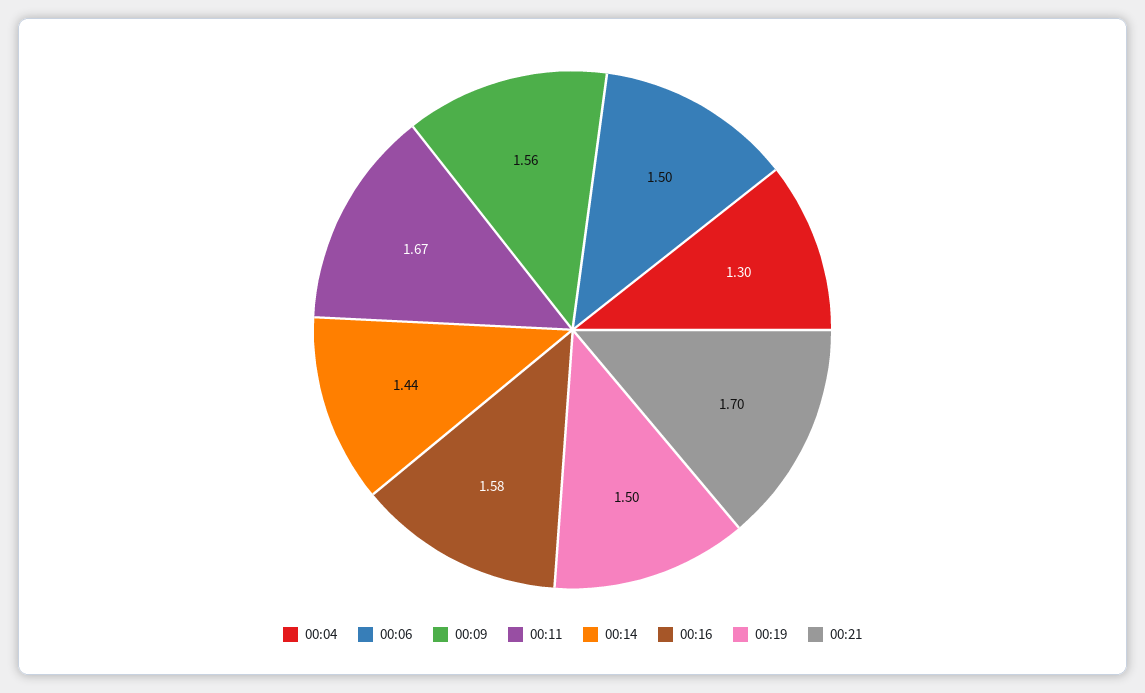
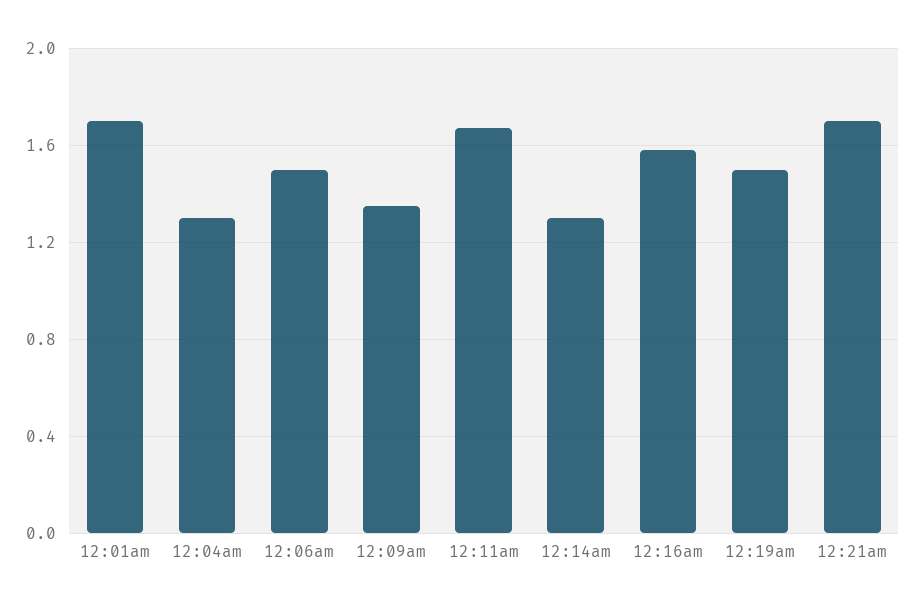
00:09: 1.56 -> 1.35
00:14: 1.44 -> 1.3
12:01am: none -> 1.7

